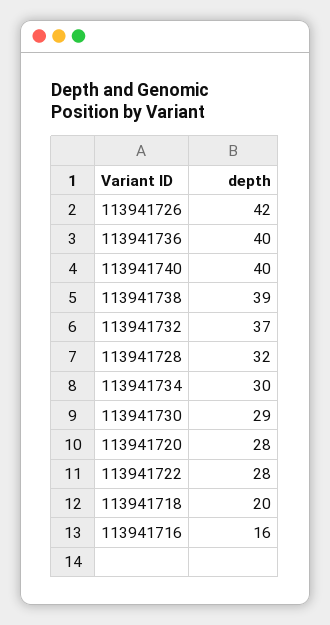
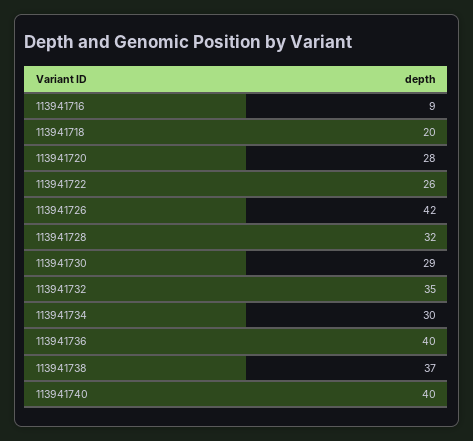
113941738: 39 -> 37
113941732: 37 -> 35
113941722: 28 -> 26
113941716: 16 -> 9

